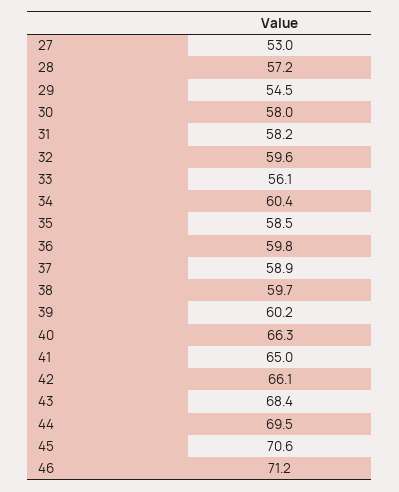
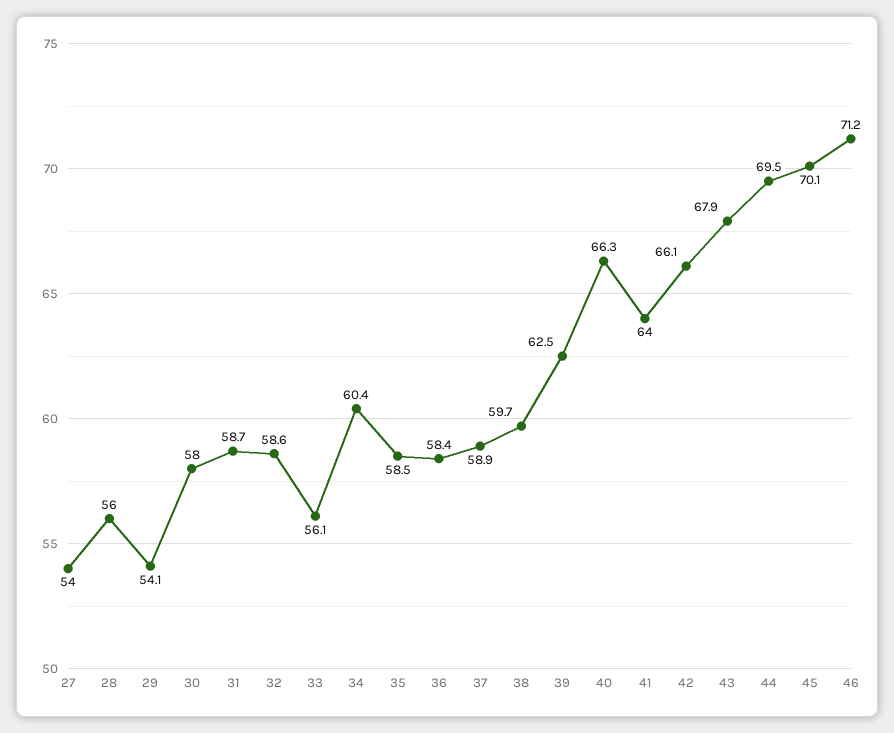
27: 53 -> 54
28: 57.2 -> 56
29: 54.5 -> 54.1
31: 58.2 -> 58.7
32: 59.6 -> 58.6
36: 59.8 -> 58.4
39: 60.2 -> 62.5
41: 65 -> 64
43: 68.4 -> 67.9
45: 70.6 -> 70.1

